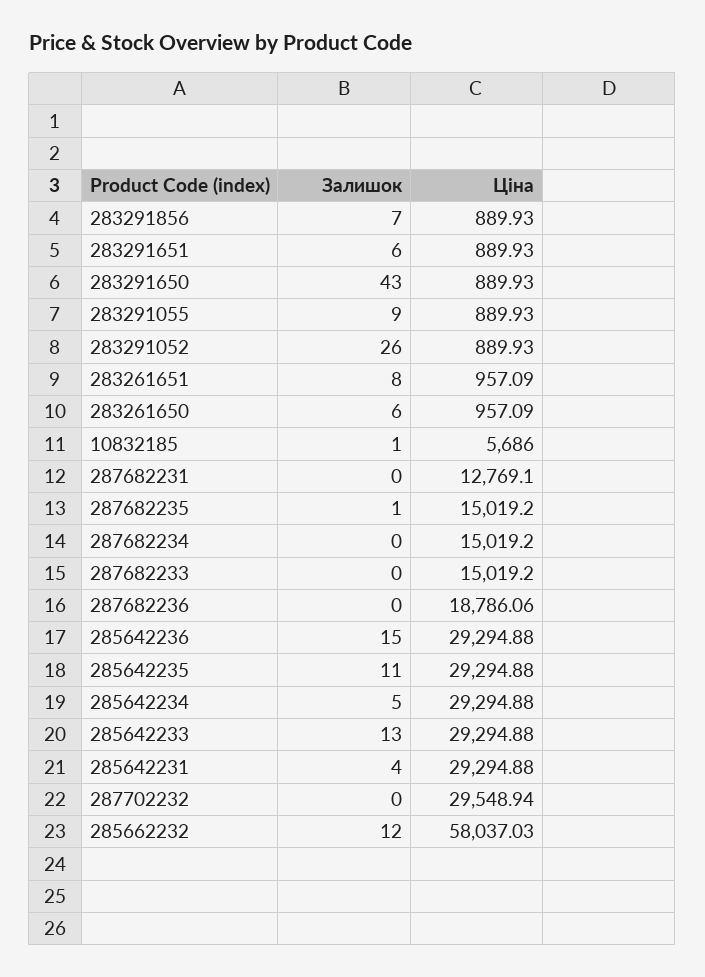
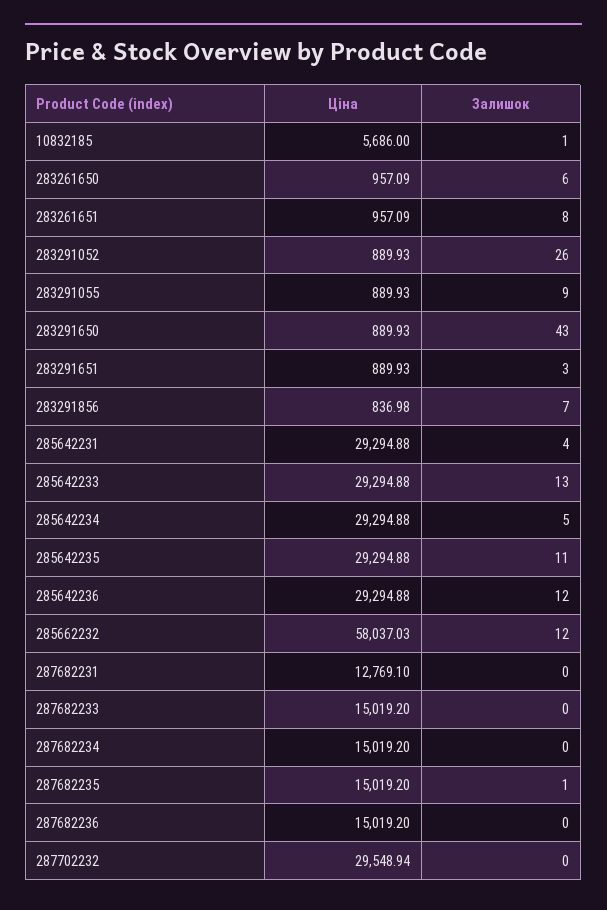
Ціна, 283291856: 889.93 -> 836.98
Залишок, 283291651: 6 -> 3
Ціна, 287682236: 18786.06 -> 15019.2
Залишок, 285642236: 15 -> 12

